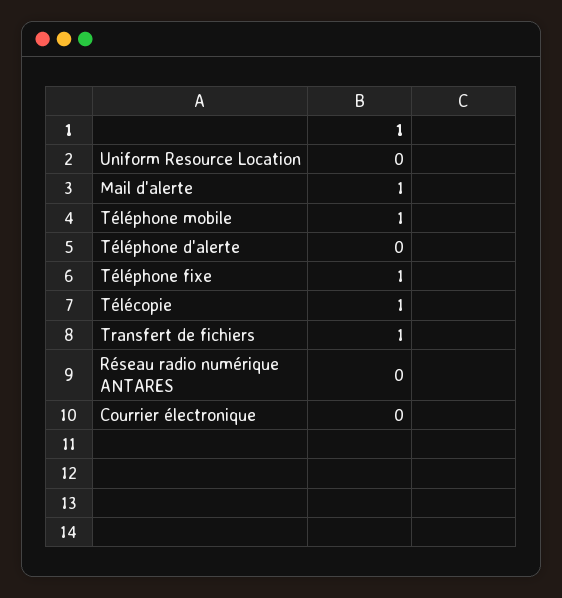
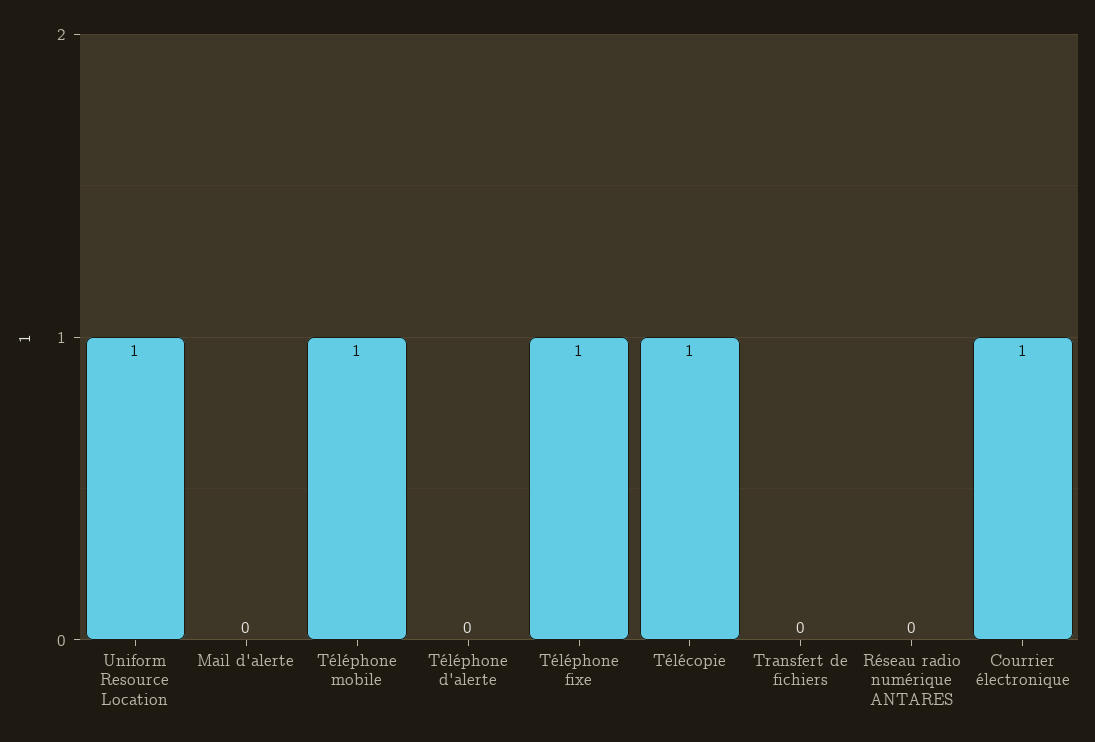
Uniform Resource Location: 0 -> 1
Mail d'alerte: 1 -> 0
Transfert de fichiers: 1 -> 0
Courrier électronique: 0 -> 1

